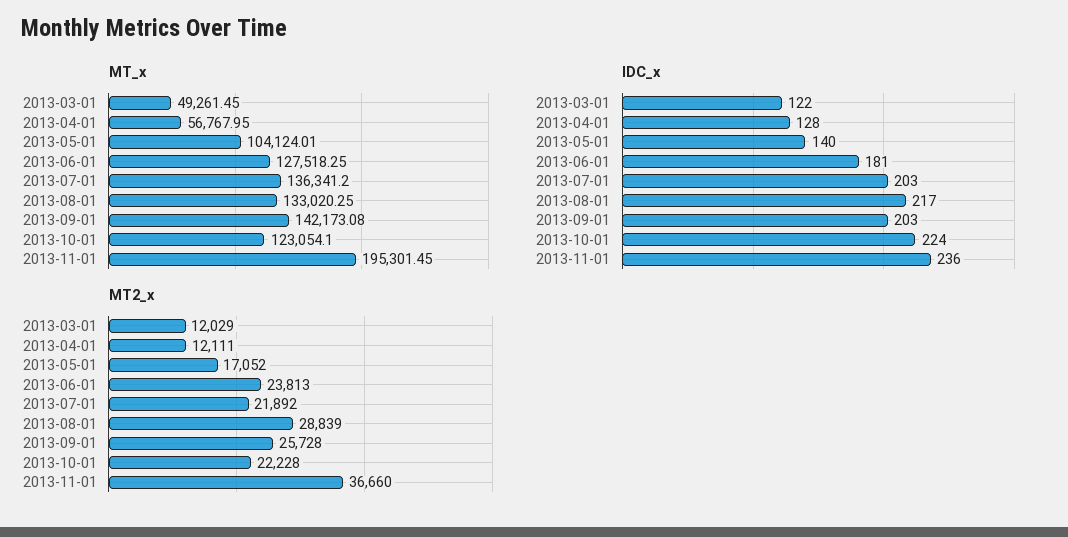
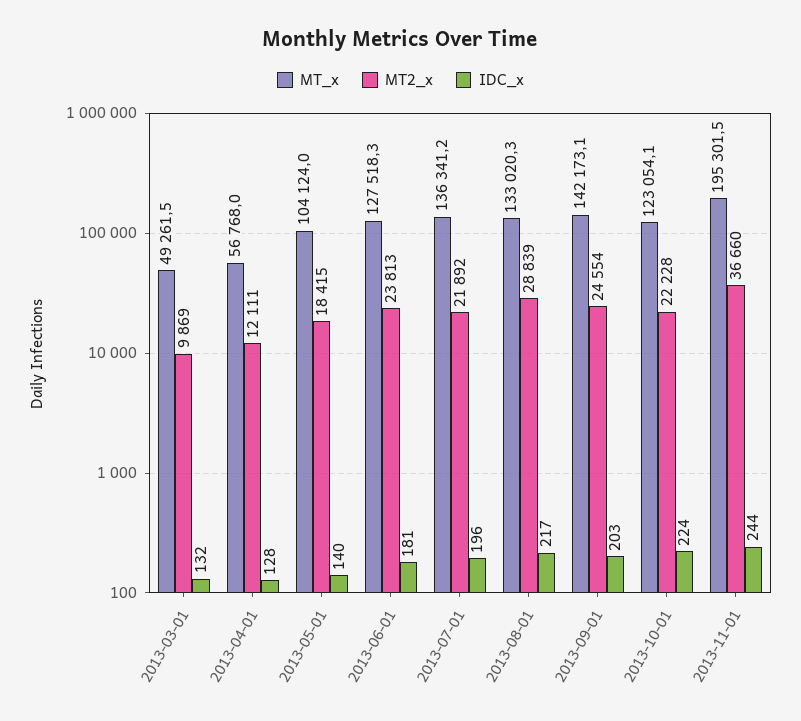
IDC_x, 2013-03-01: 122 -> 132
IDC_x, 2013-07-01: 203 -> 196
IDC_x, 2013-11-01: 236 -> 244
MT2_x, 2013-03-01: 12029 -> 9869
MT2_x, 2013-05-01: 17052 -> 18415
MT2_x, 2013-09-01: 25728 -> 24554

